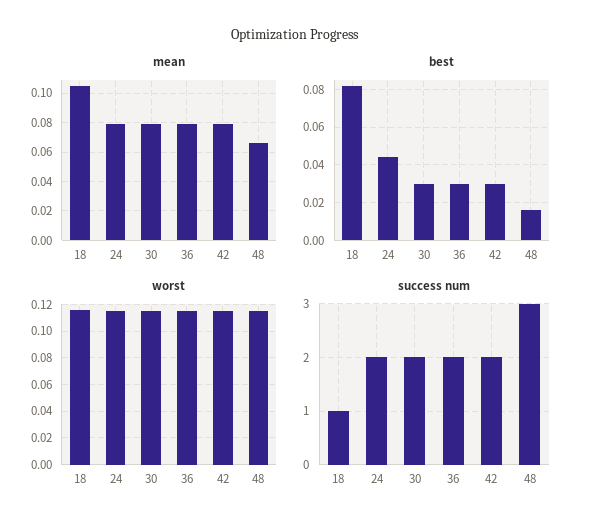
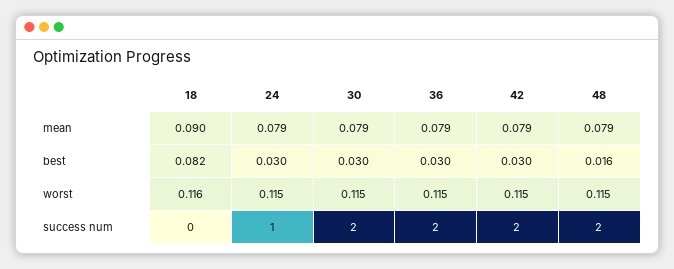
mean, 18: 0.105 -> 0.09
mean, 48: 0.065 -> 0.079
best, 24: 0.045 -> 0.03
success num, 18: 1 -> 0
success num, 24: 2 -> 1
success num, 48: 3 -> 2

